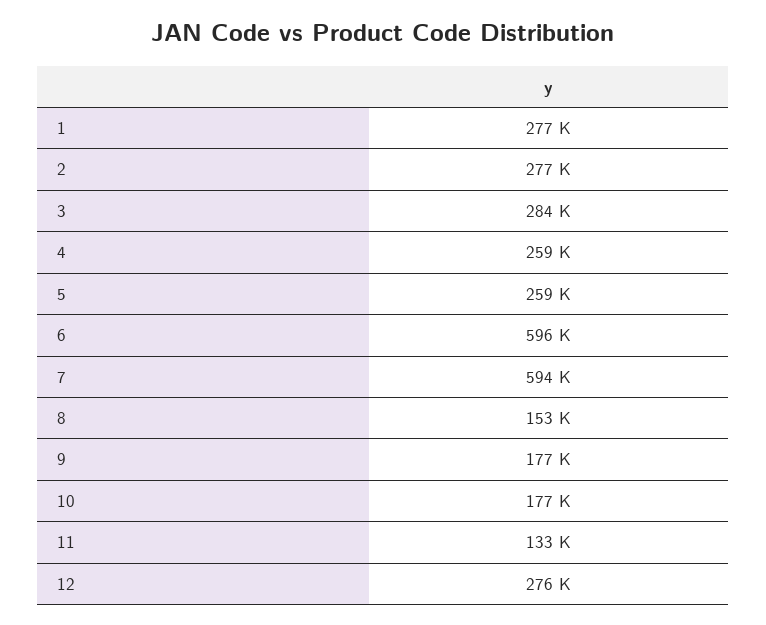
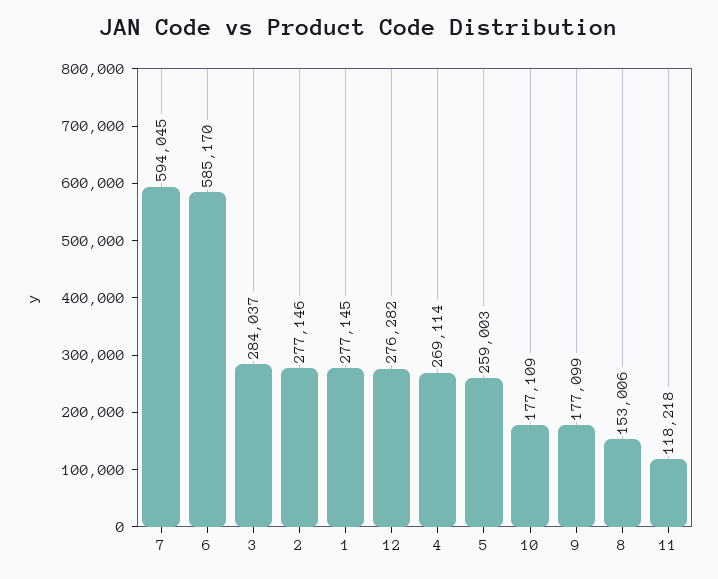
4: 259000 -> 269114
6: 596000 -> 585170
11: 133000 -> 118218

